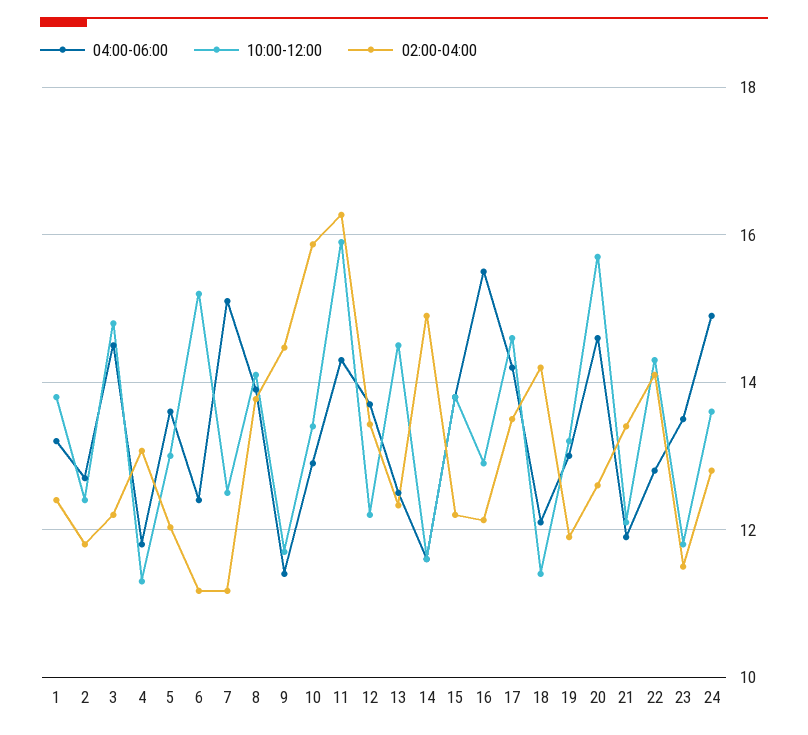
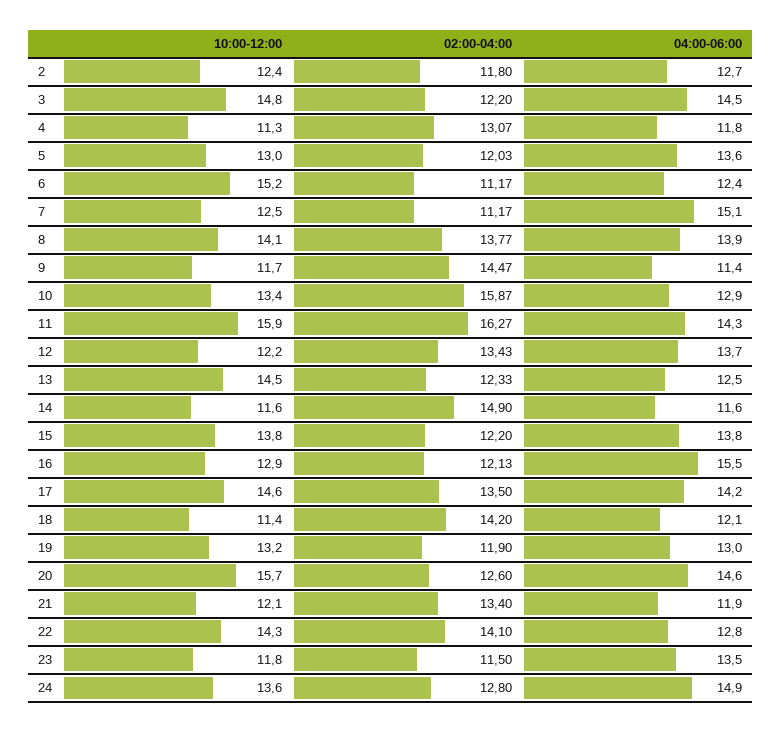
04:00-06:00, 1: 13.2 -> none
10:00-12:00, 1: 13.8 -> none
02:00-04:00, 1: 12.4 -> none

